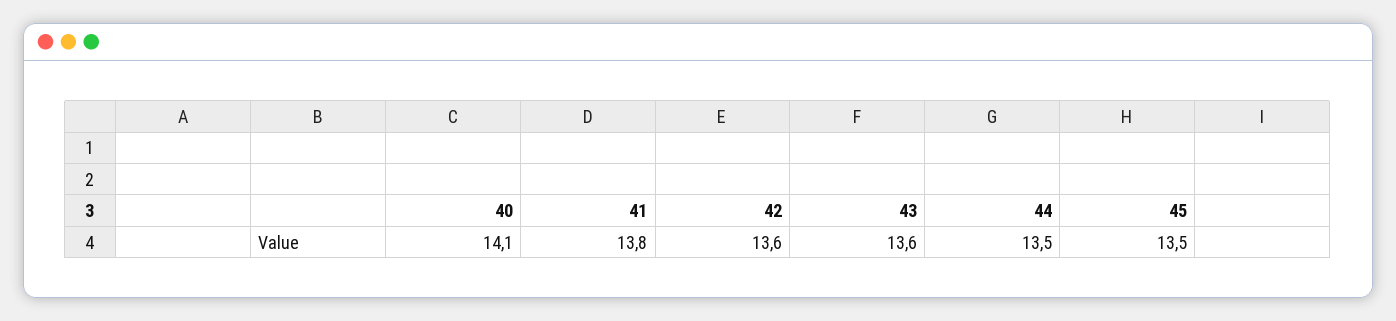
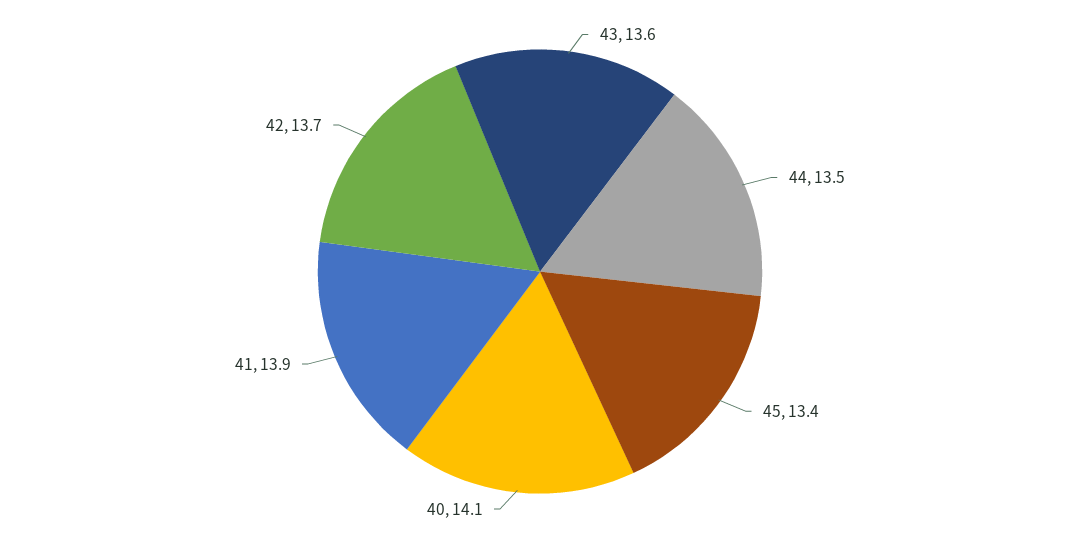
41: 13.8 -> 13.9
42: 13.6 -> 13.7
45: 13.5 -> 13.4

